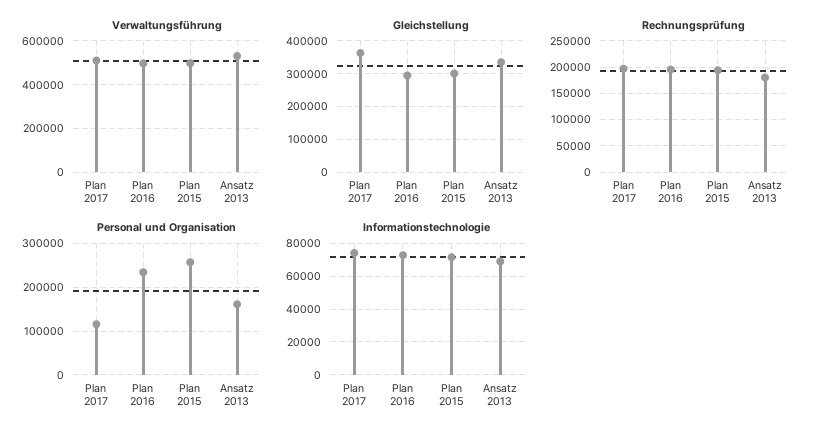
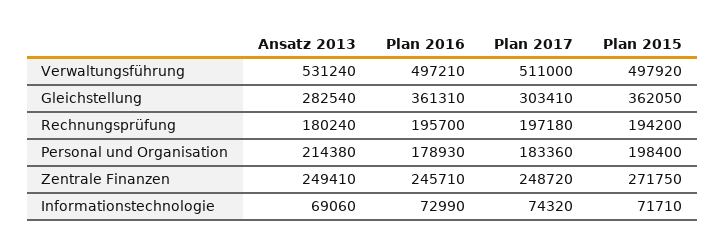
Gleichstellung, Plan 2017: 360000 -> 303410
Gleichstellung, Plan 2016: 300000 -> 361310
Gleichstellung, Plan 2015: 300000 -> 362050
Gleichstellung, Ansatz 2013: 340000 -> 282540
Personal und Organisation, Plan 2017: 120000 -> 183360
Personal und Organisation, Plan 2016: 240000 -> 178930
Personal und Organisation, Plan 2015: 260000 -> 198400
Personal und Organisation, Ansatz 2013: 160000 -> 214380
Zentrale Finanzen, Ansatz 2013: none -> 249410
Zentrale Finanzen, Plan 2016: none -> 245710
Zentrale Finanzen, Plan 2017: none -> 248720
Zentrale Finanzen, Plan 2015: none -> 271750

